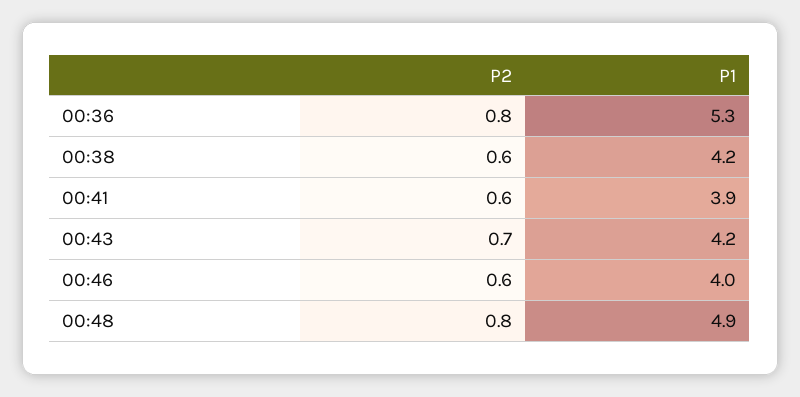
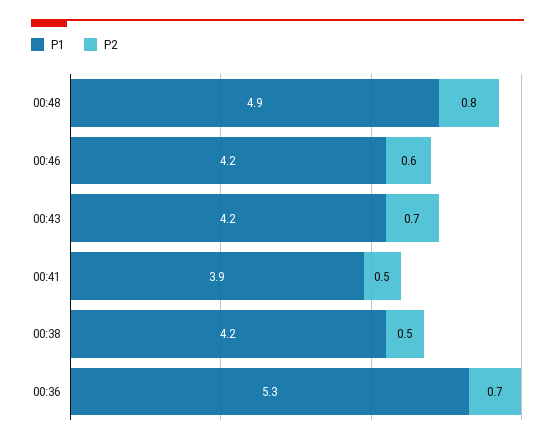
P2, 00:36: 0.8 -> 0.7
P2, 00:38: 0.6 -> 0.5
P2, 00:41: 0.6 -> 0.5
P1, 00:46: 4 -> 4.2

